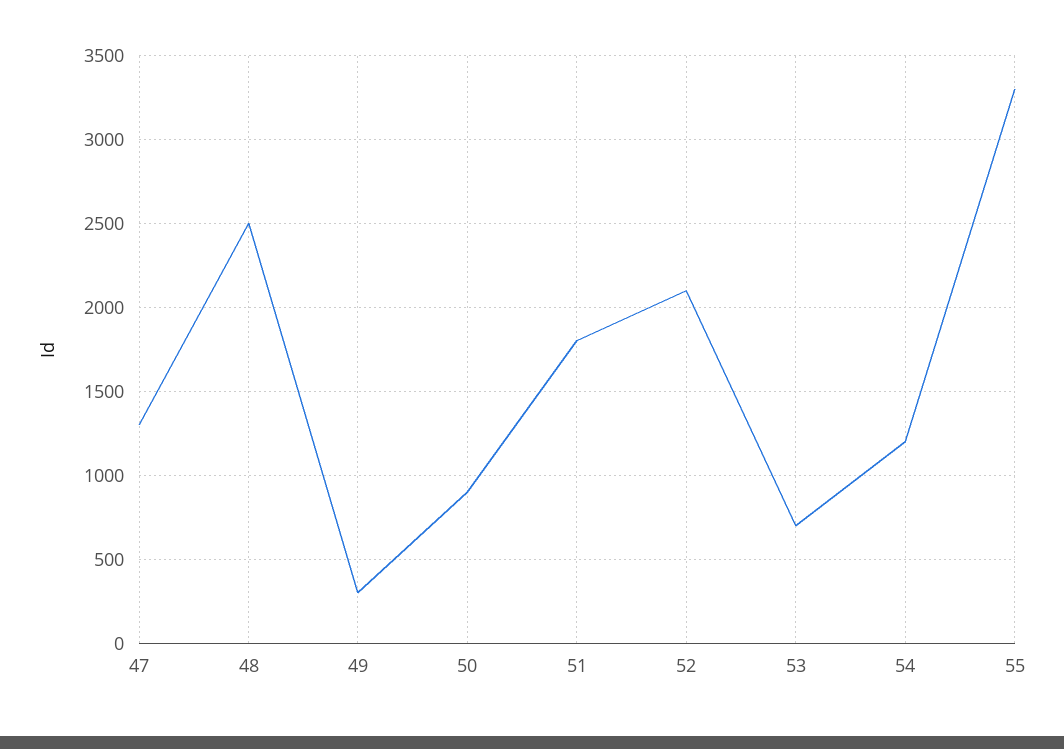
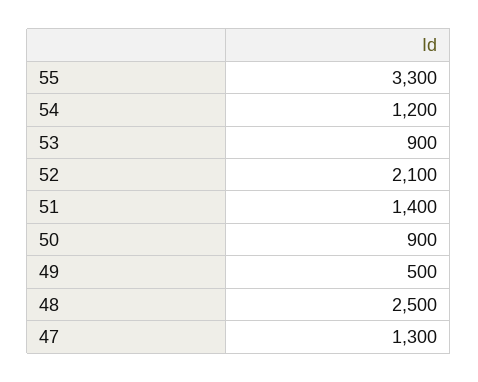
49: 300 -> 500
51: 1800 -> 1400
53: 700 -> 900

